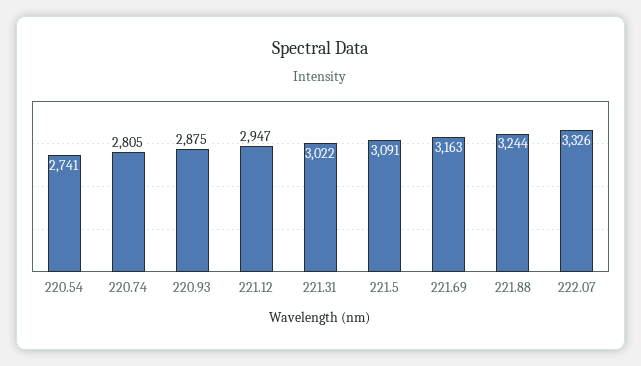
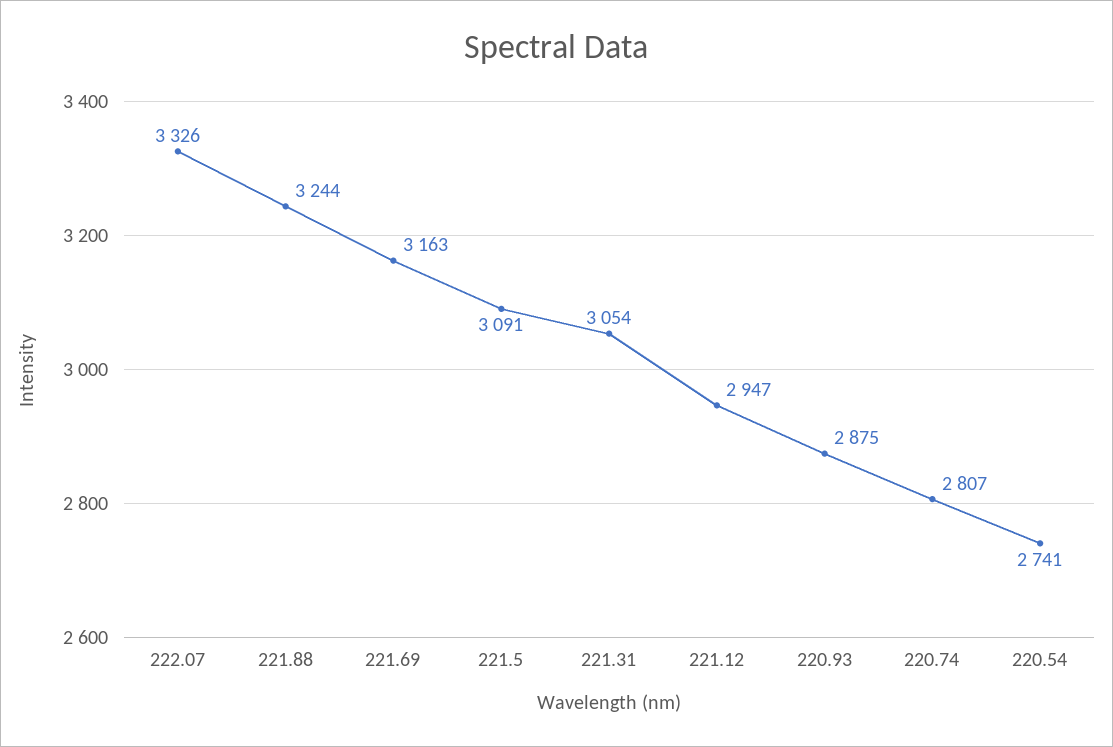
220.74: 2805 -> 2807
221.31: 3022 -> 3054

